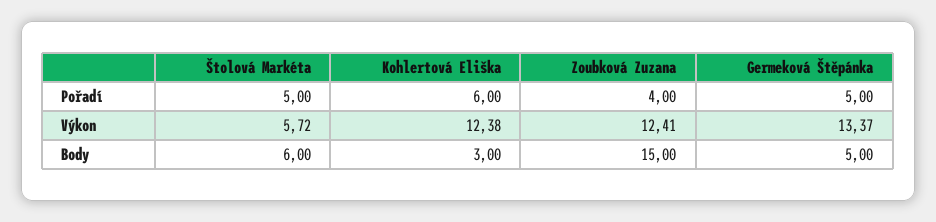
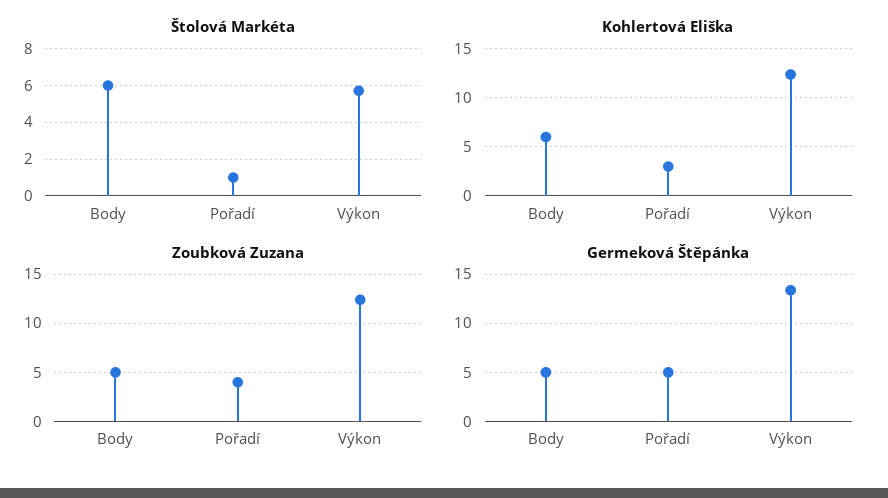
Štolová Markéta, Pořadí: 5 -> 1
Kohlertová Eliška, Pořadí: 6 -> 3
Kohlertová Eliška, Body: 3 -> 6
Zoubková Zuzana, Body: 15 -> 5

